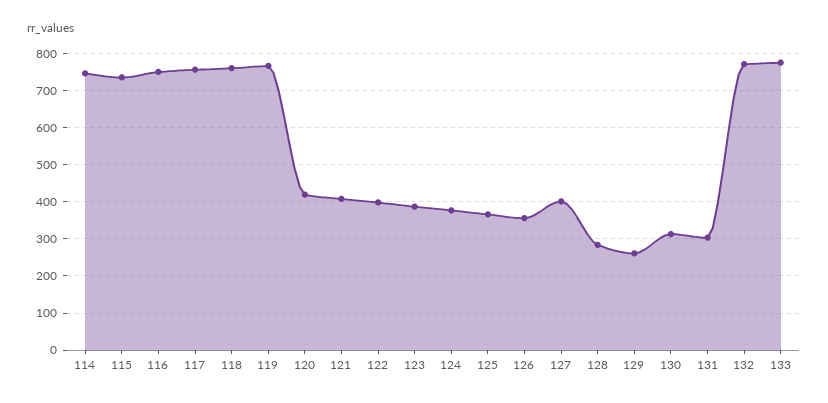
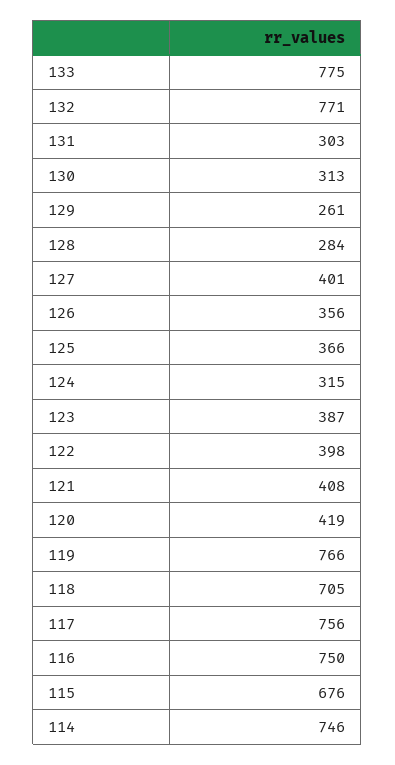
115: 740 -> 676
118: 760 -> 705
124: 380 -> 315

